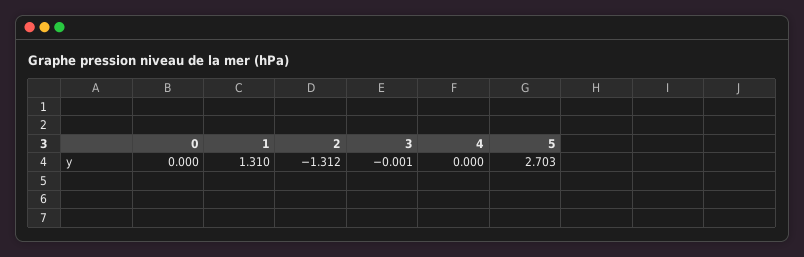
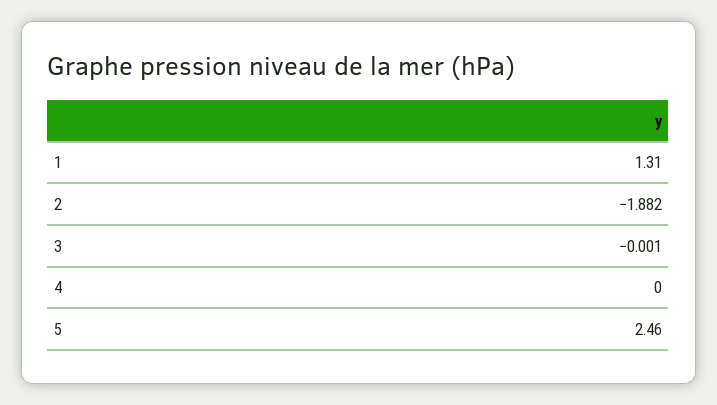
0: 0 -> none
2: -1.312 -> -1.882
5: 2.703 -> 2.46

